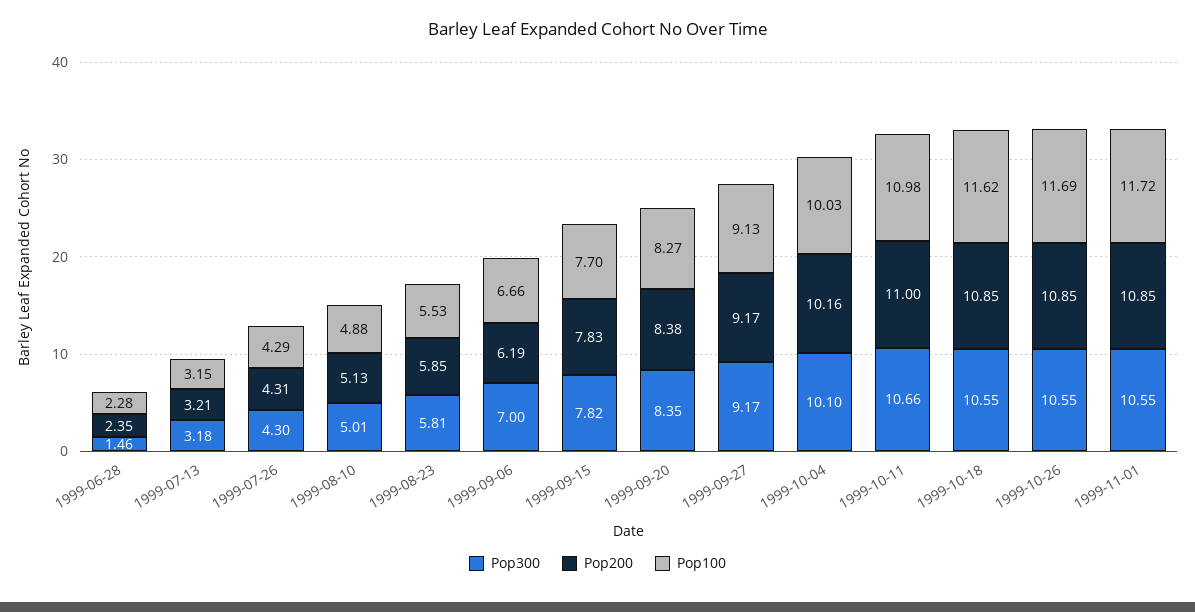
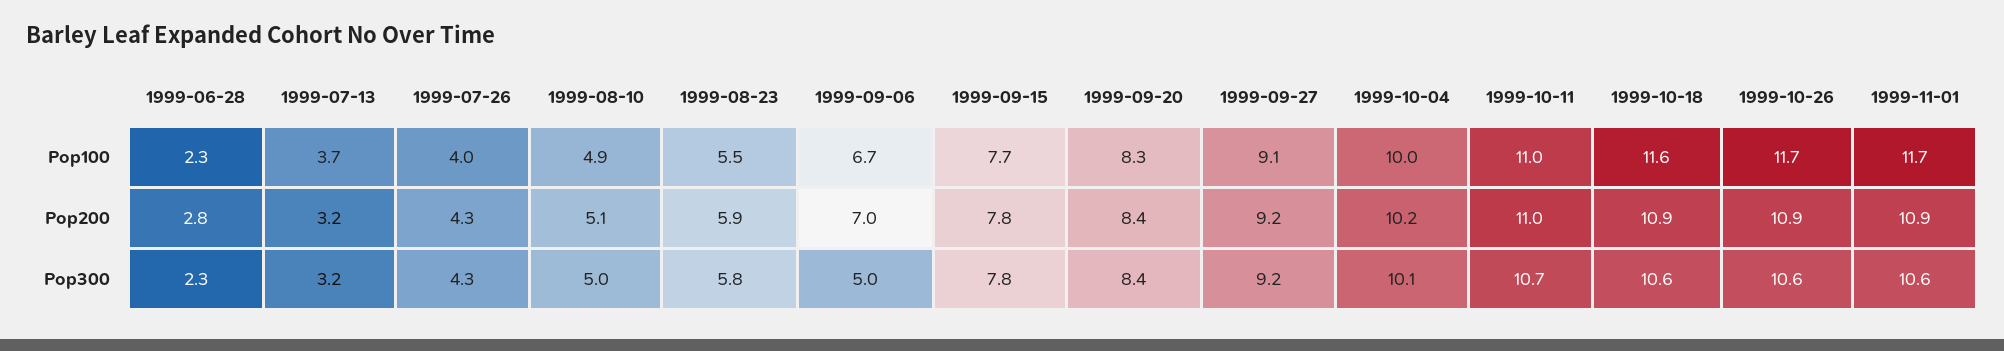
Pop300, 1999-06-28: 1.46 -> 2.3
Pop200, 1999-06-28: 2.35 -> 2.8
Pop100, 1999-07-13: 3.15 -> 3.7
Pop100, 1999-07-26: 4.29 -> 4
Pop300, 1999-09-06: 7 -> 5
Pop200, 1999-09-06: 6.19 -> 7

